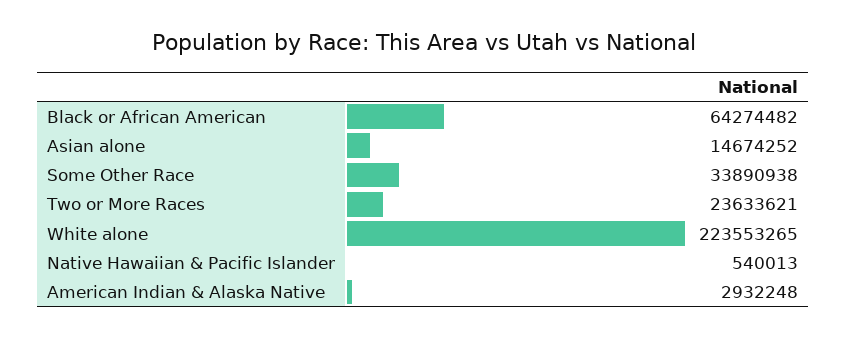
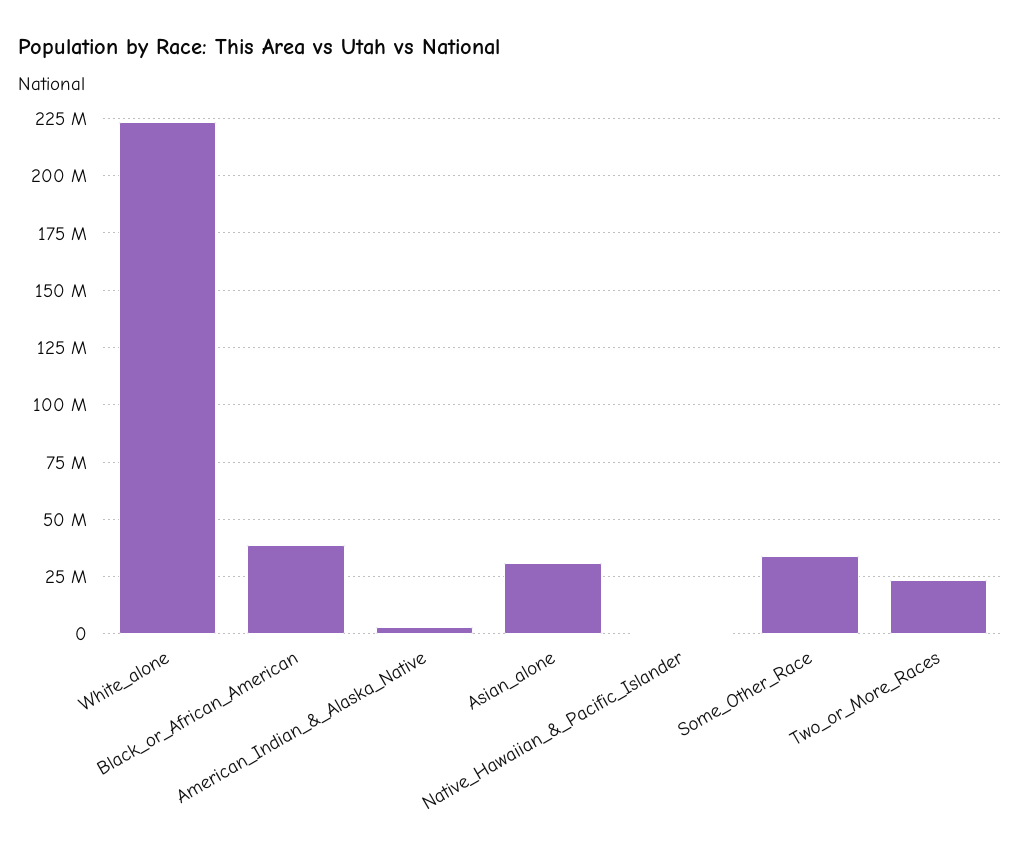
Black or African American: 64274482 -> 40000000
Asian alone: 14674252 -> 30000000

